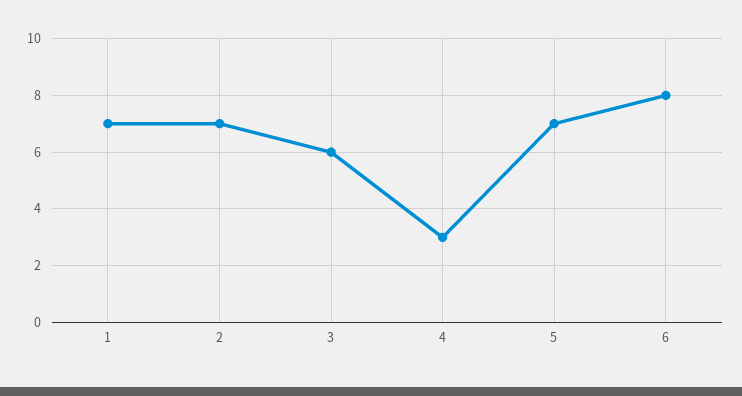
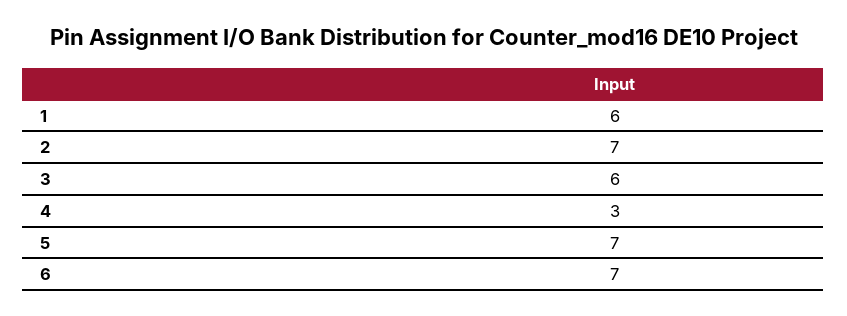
1: 7 -> 6
6: 8 -> 7

